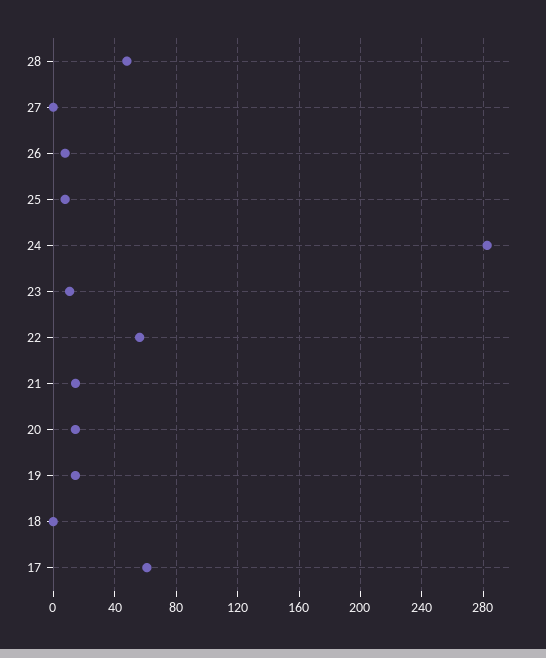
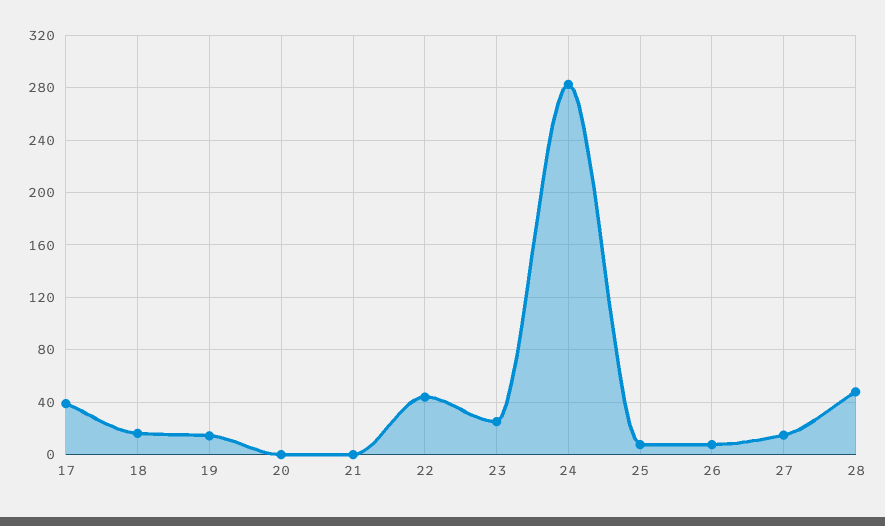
27: 0 -> 15
23: 10 -> 25
22: 55 -> 45
21: 15 -> 0
20: 15 -> 0
18: 0 -> 15
17: 60 -> 40

